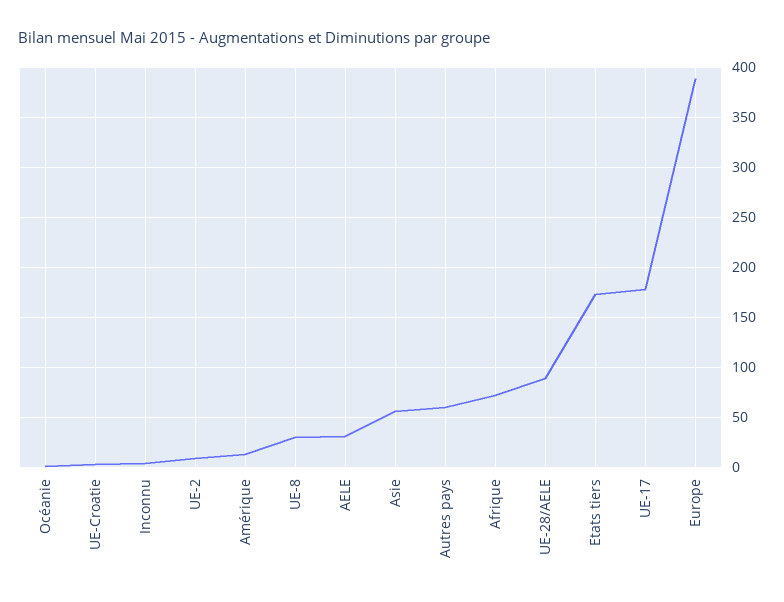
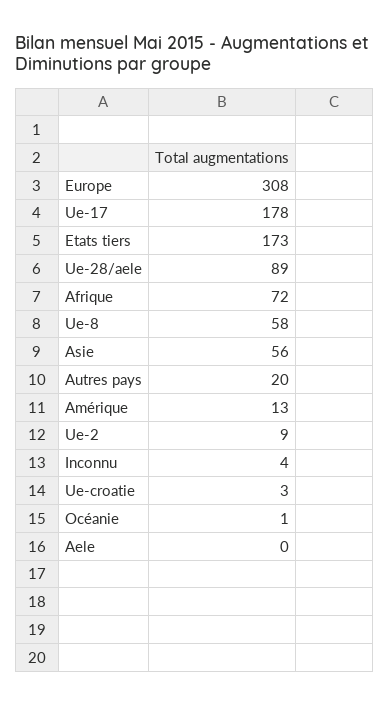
UE-8: 30 -> 58
AELE: 30 -> 0
Autres pays: 60 -> 20
Europe: 390 -> 308

